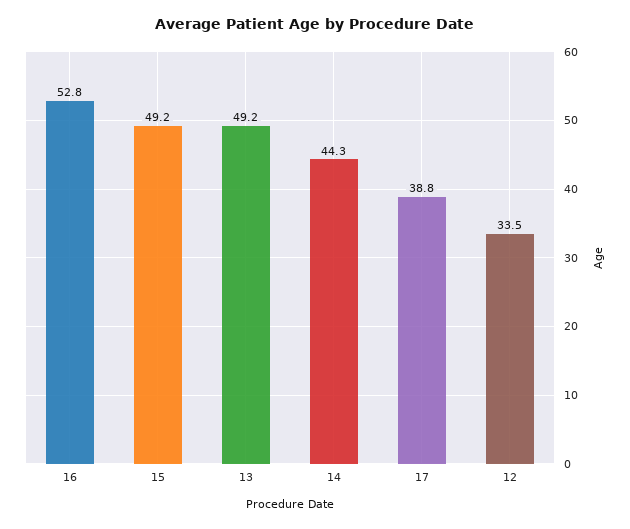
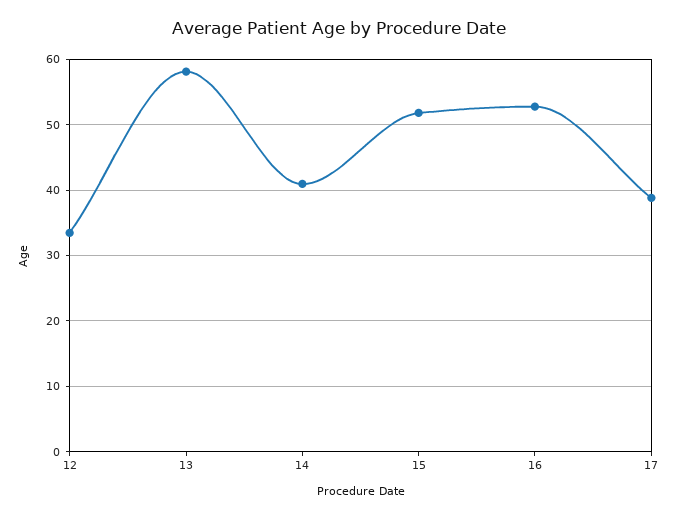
15: 49.2 -> 52
13: 49.2 -> 58
14: 44.3 -> 41

